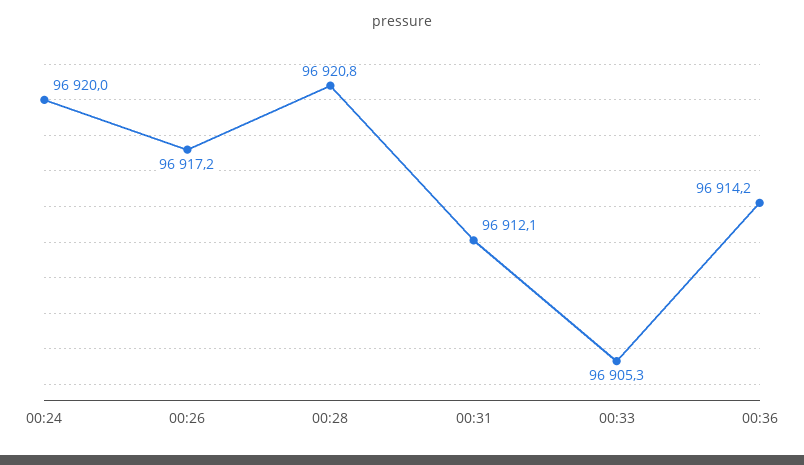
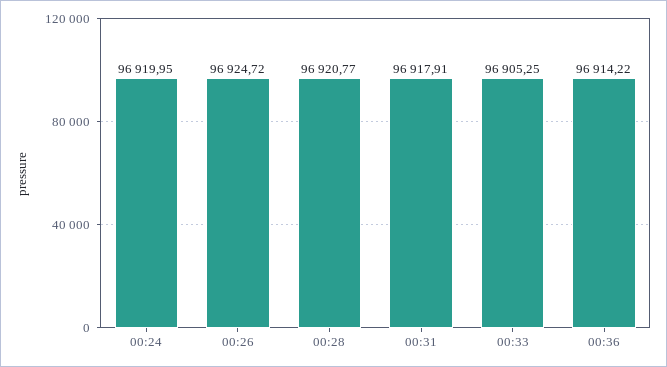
00:26: 96917.2 -> 96924.72
00:31: 96912.1 -> 96917.91

